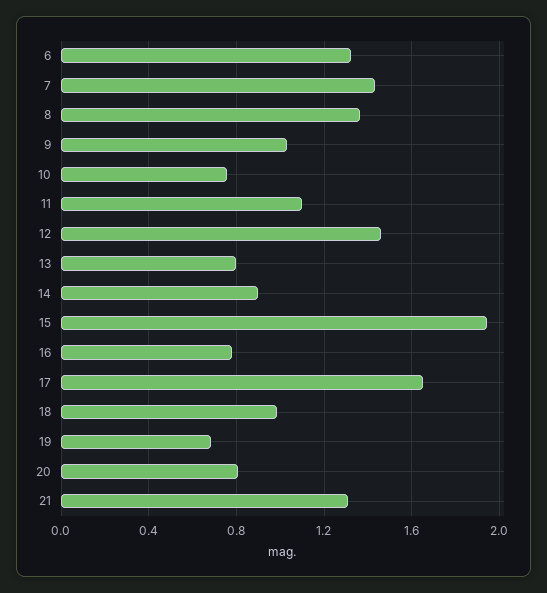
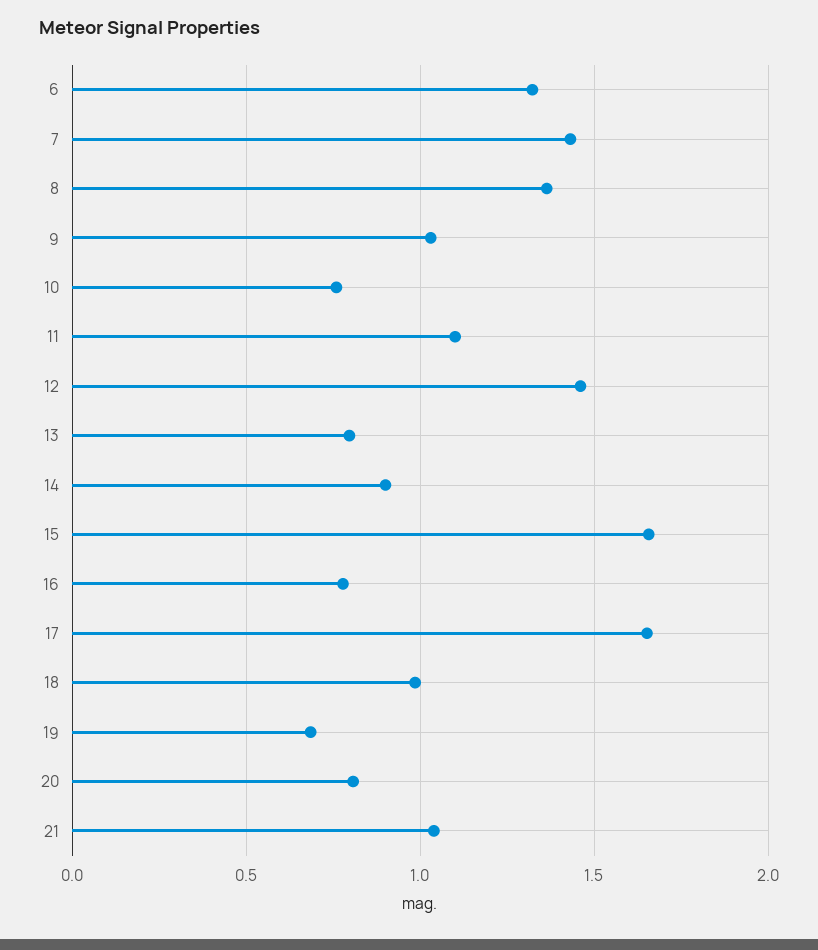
15: 1.95 -> 1.65
21: 1.3 -> 1.05

